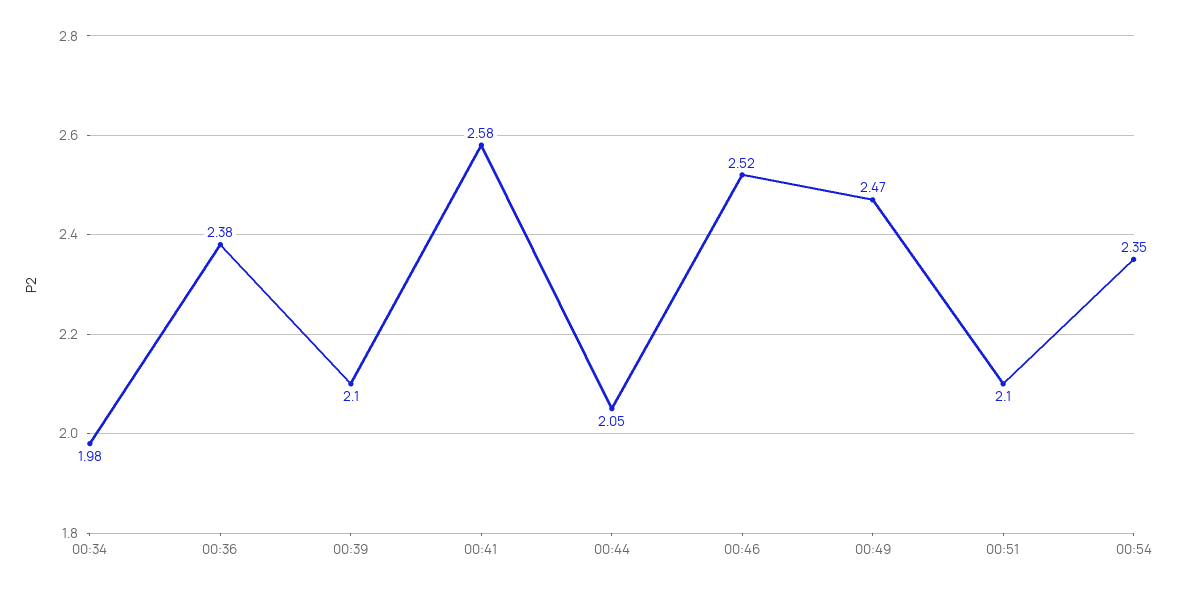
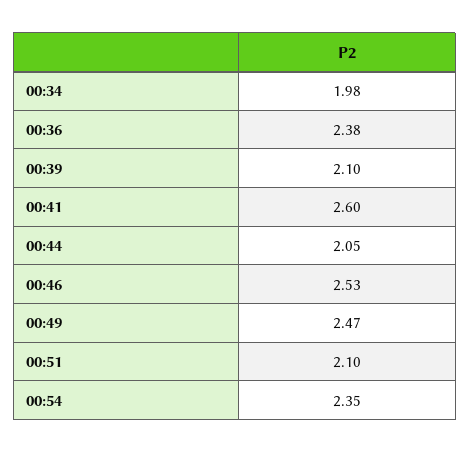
00:41: 2.58 -> 2.6
00:46: 2.52 -> 2.53

